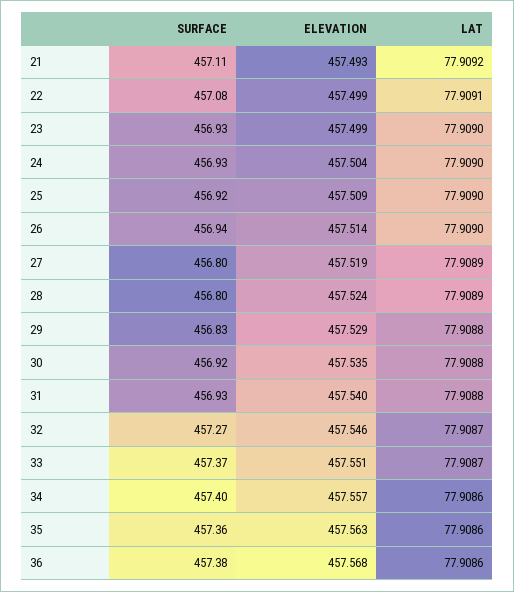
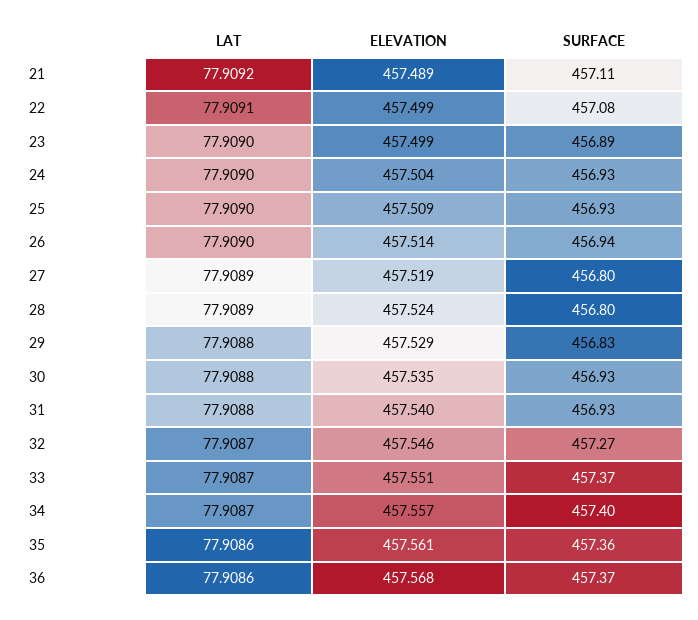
ELEVATION, 21: 457.493 -> 457.489
SURFACE, 23: 456.93 -> 456.89
SURFACE, 25: 456.92 -> 456.93
SURFACE, 30: 456.92 -> 456.93
LAT, 34: 77.9086 -> 77.9087
ELEVATION, 35: 457.563 -> 457.561
SURFACE, 36: 457.38 -> 457.37

